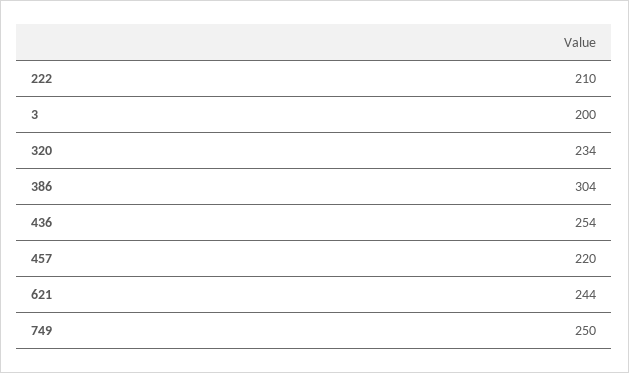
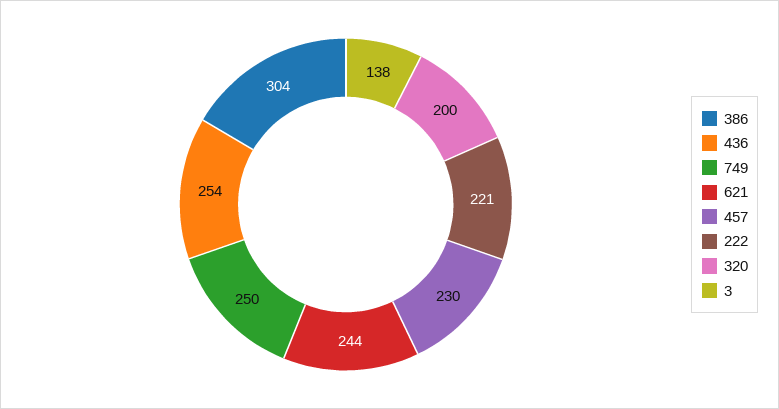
222: 210 -> 221
3: 200 -> 138
320: 234 -> 200
457: 220 -> 230

